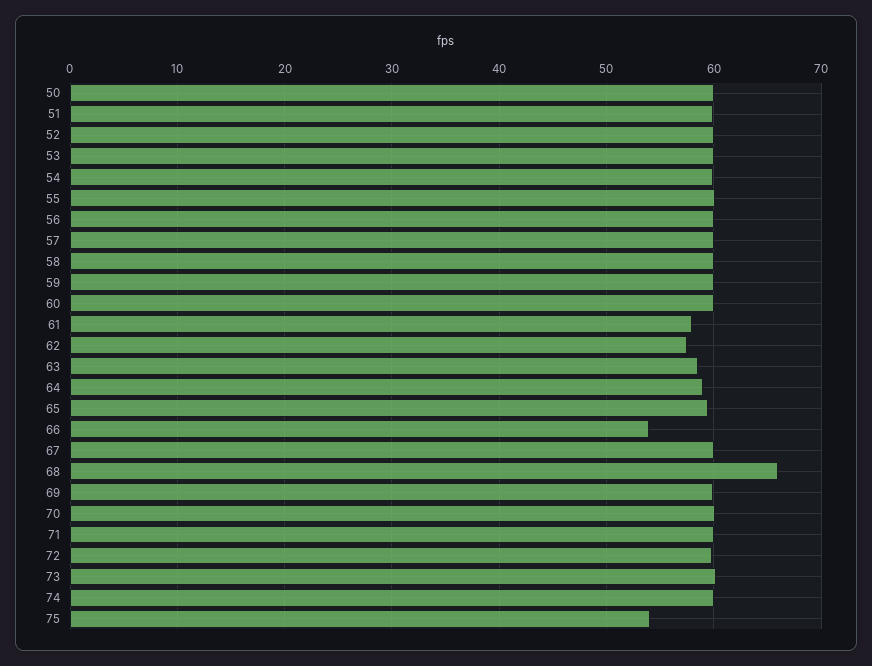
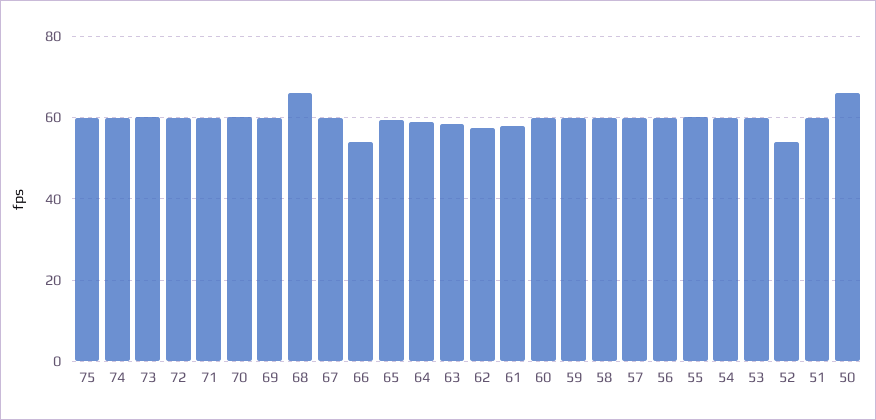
50: 60 -> 66
52: 60 -> 54
75: 54 -> 60

